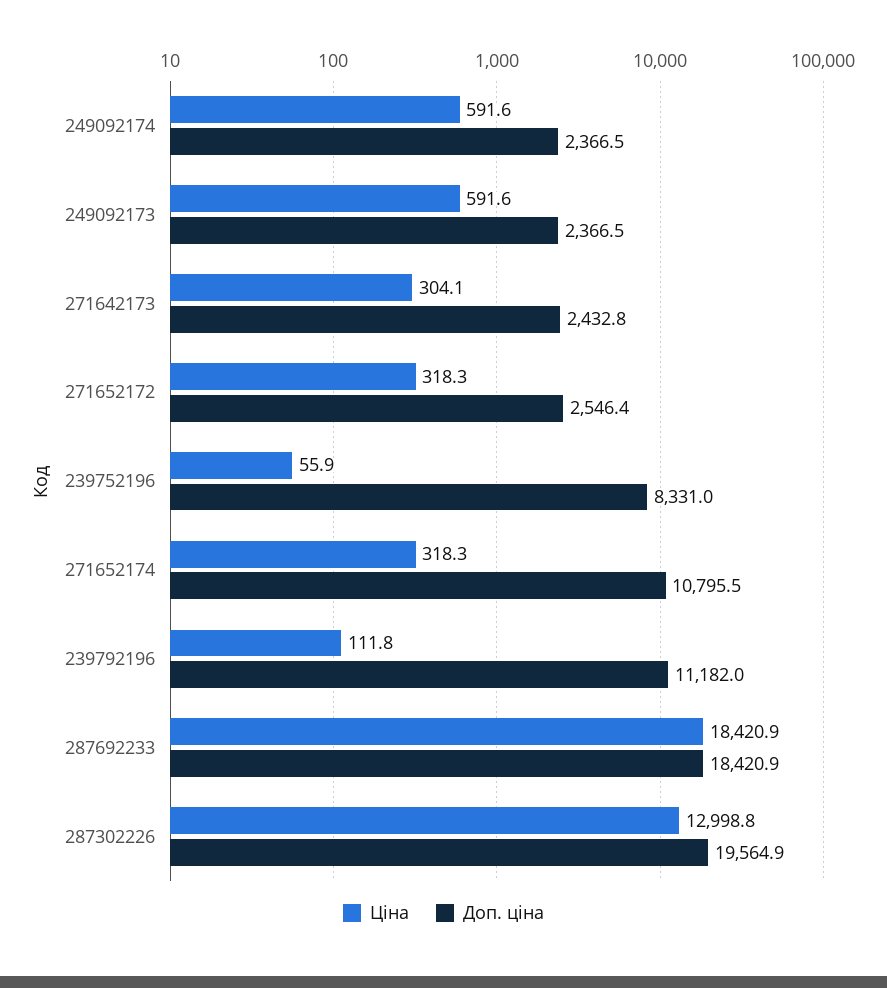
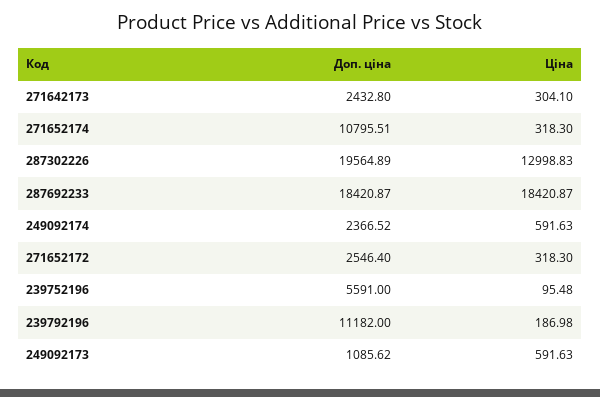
Доп. ціна, 249092173: 2366.5 -> 1085.62
Ціна, 239752196: 55.9 -> 95.48
Доп. ціна, 239752196: 8331 -> 5591
Ціна, 239792196: 111.8 -> 186.98

